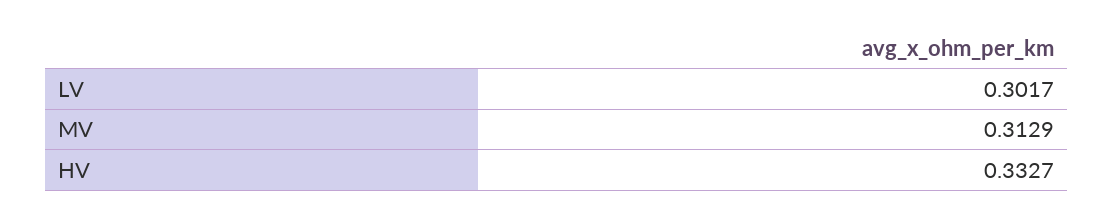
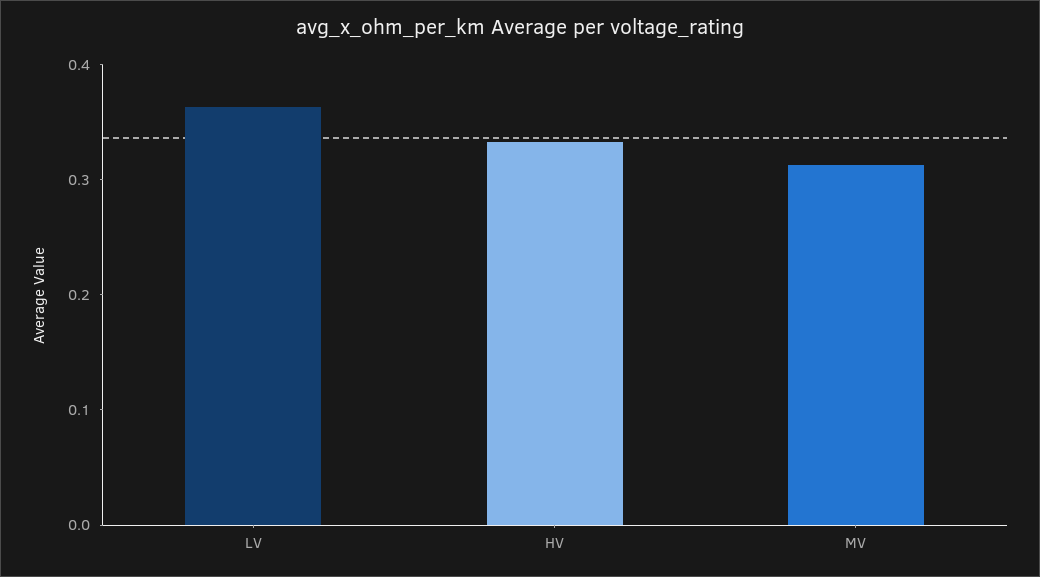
LV: 0.3017 -> 0.36

